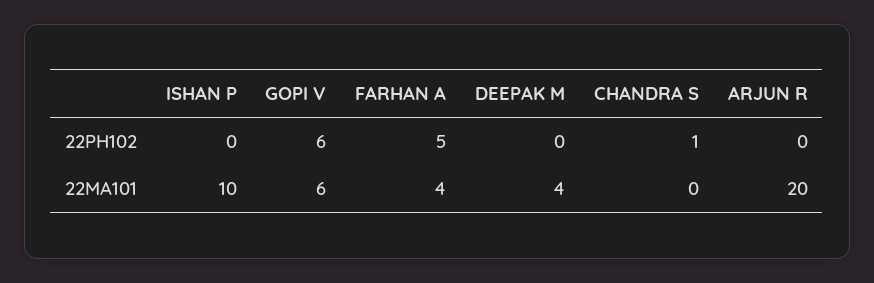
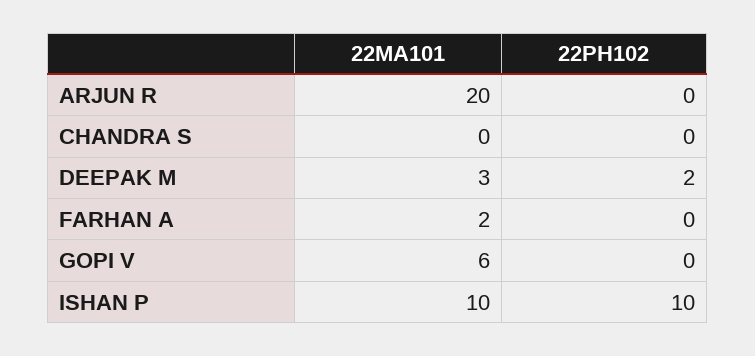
ISHAN P, 22PH102: 0 -> 10
GOPI V, 22PH102: 6 -> 0
FARHAN A, 22PH102: 5 -> 0
DEEPAK M, 22PH102: 0 -> 2
CHANDRA S, 22PH102: 1 -> 0
FARHAN A, 22MA101: 4 -> 2
DEEPAK M, 22MA101: 4 -> 3

